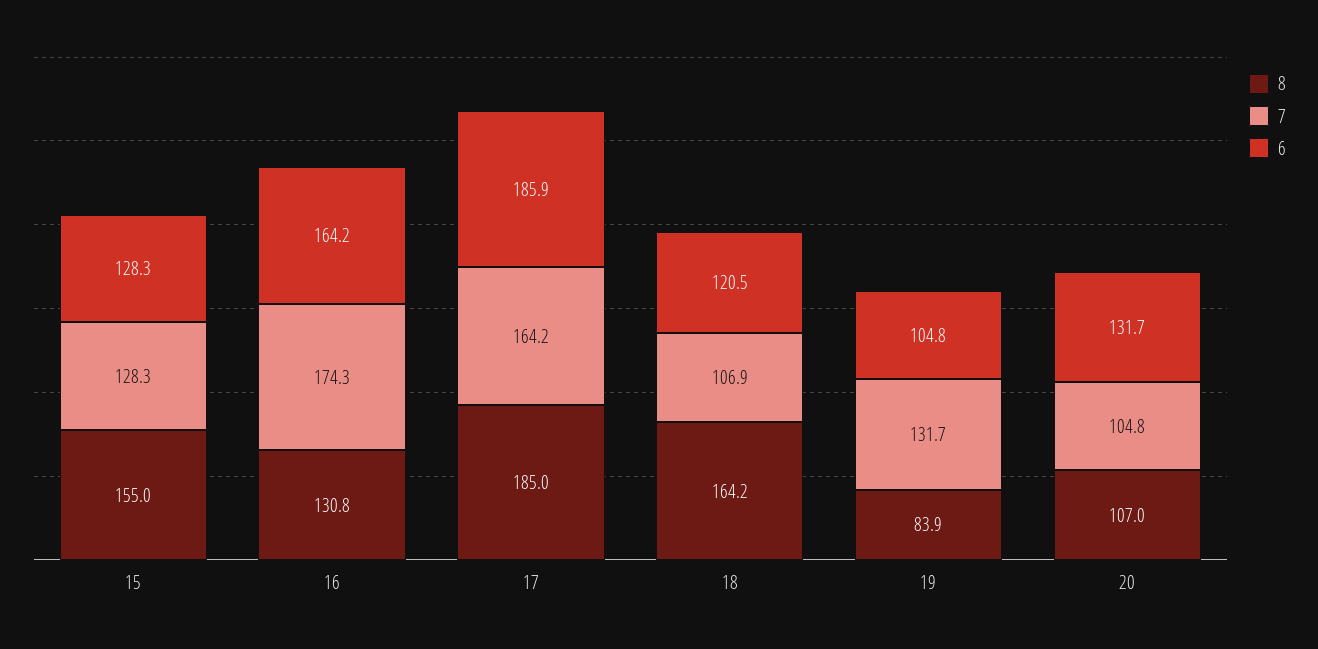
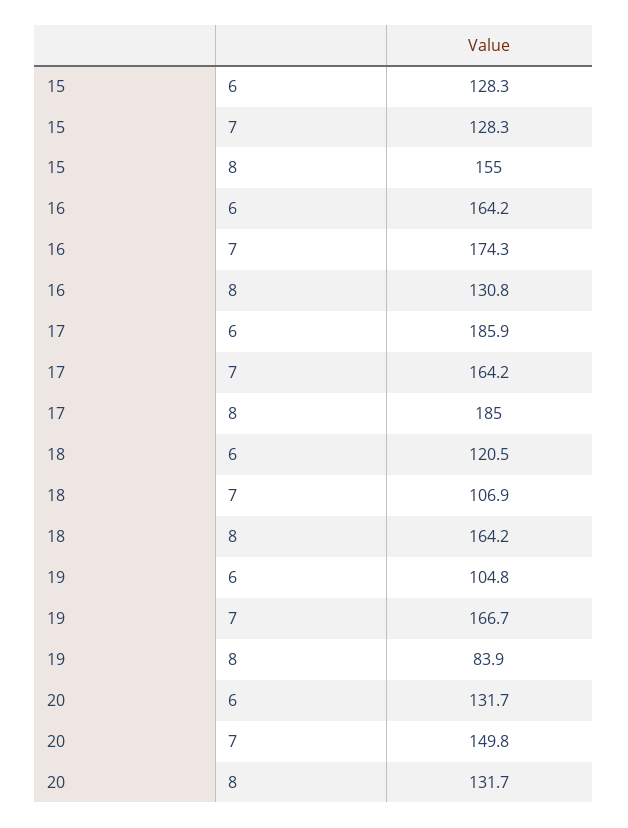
7, 19: 131.7 -> 166.7
8, 20: 107 -> 131.7
7, 20: 104.8 -> 149.8

